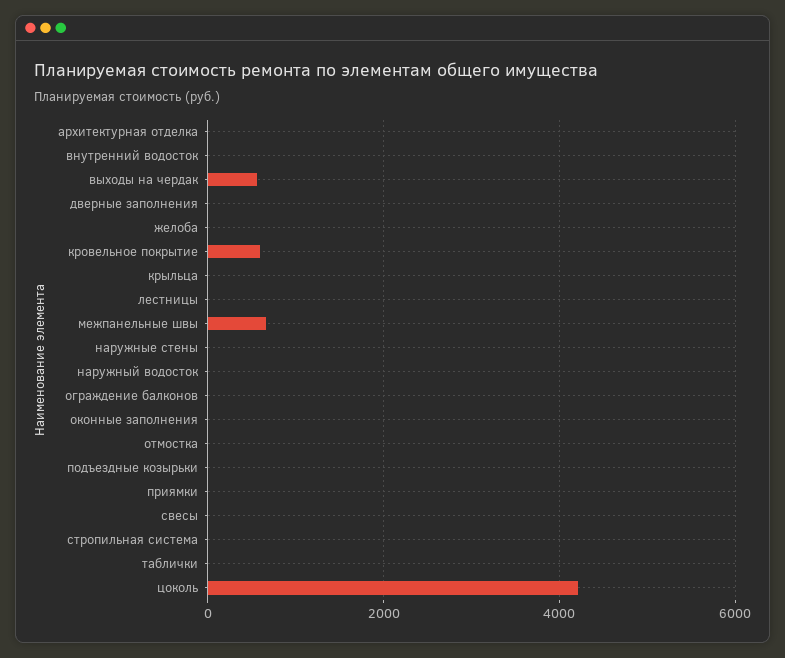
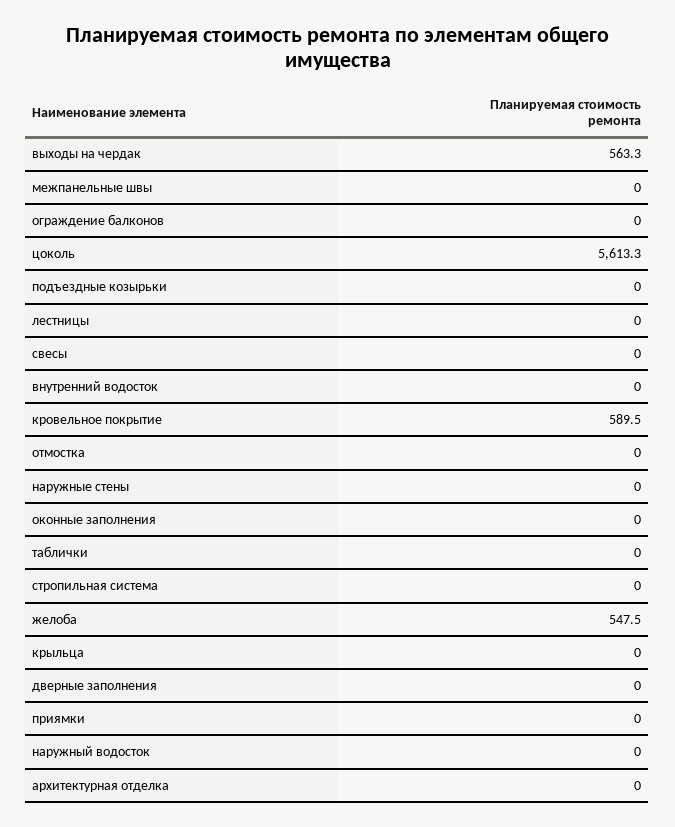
желоба: 0 -> 547.5
межпанельные швы: 600 -> 0
цоколь: 4200 -> 5613.3

